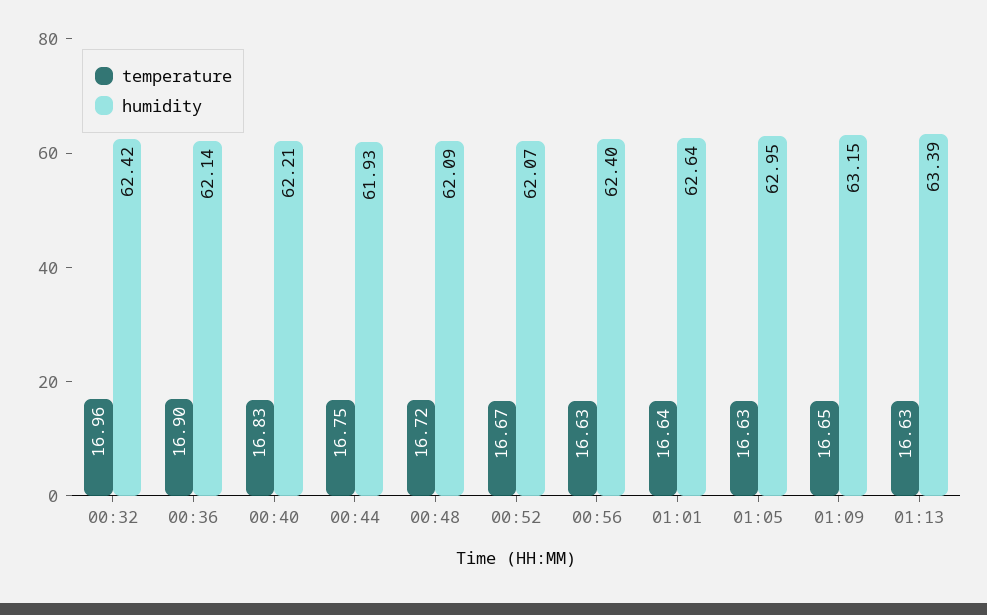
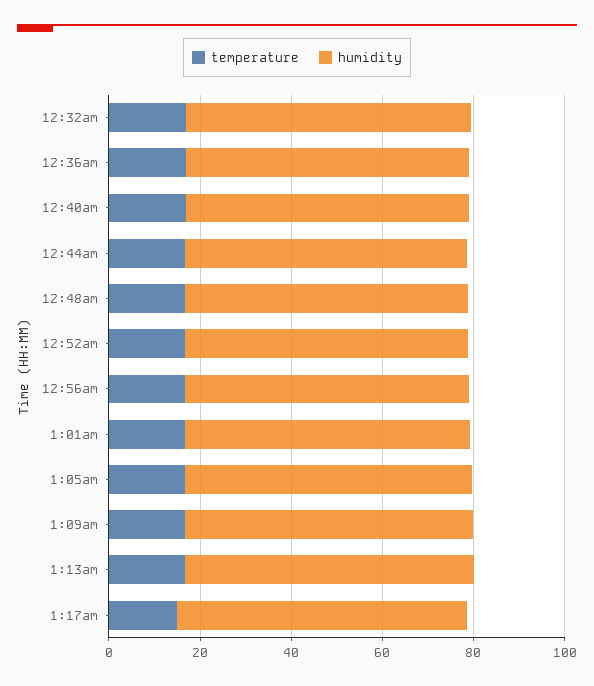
temperature, 1:17am: none -> 15
humidity, 1:17am: none -> 65

